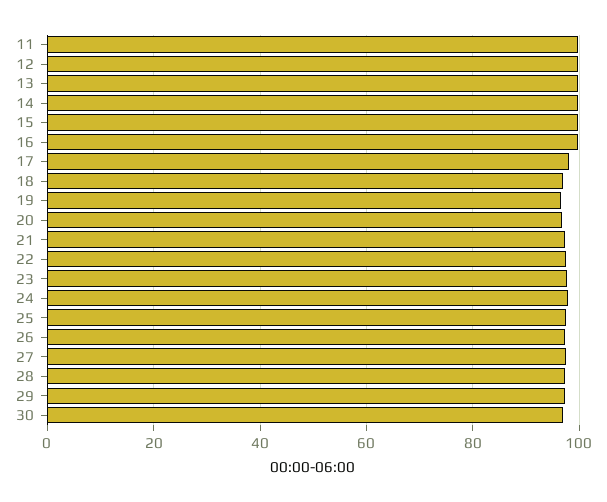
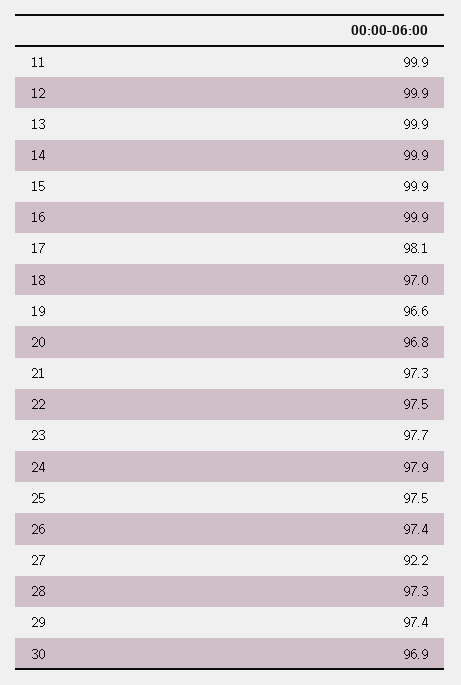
27: 98 -> 92.2

